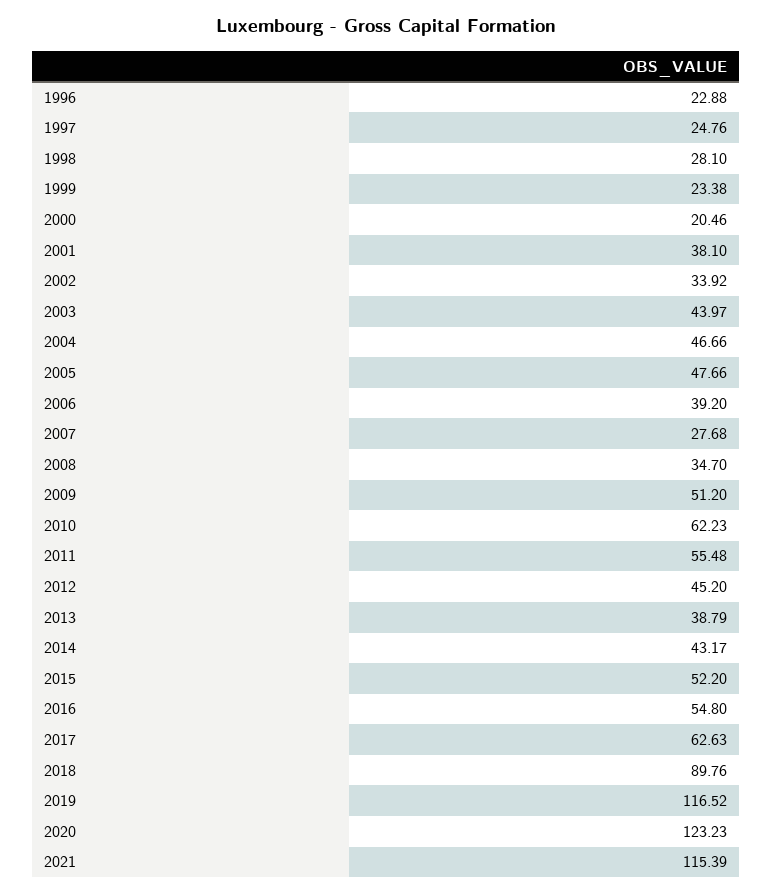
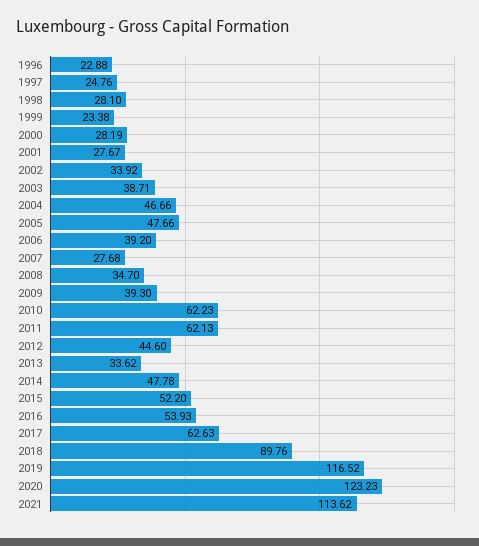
2000: 20.46 -> 28.19
2001: 38.1 -> 27.67
2003: 43.97 -> 38.71
2009: 51.2 -> 39.3
2011: 55.48 -> 62.13
2012: 45.2 -> 44.6
2013: 38.79 -> 33.62
2014: 43.17 -> 47.78
2016: 54.8 -> 53.93
2021: 115.39 -> 113.62

